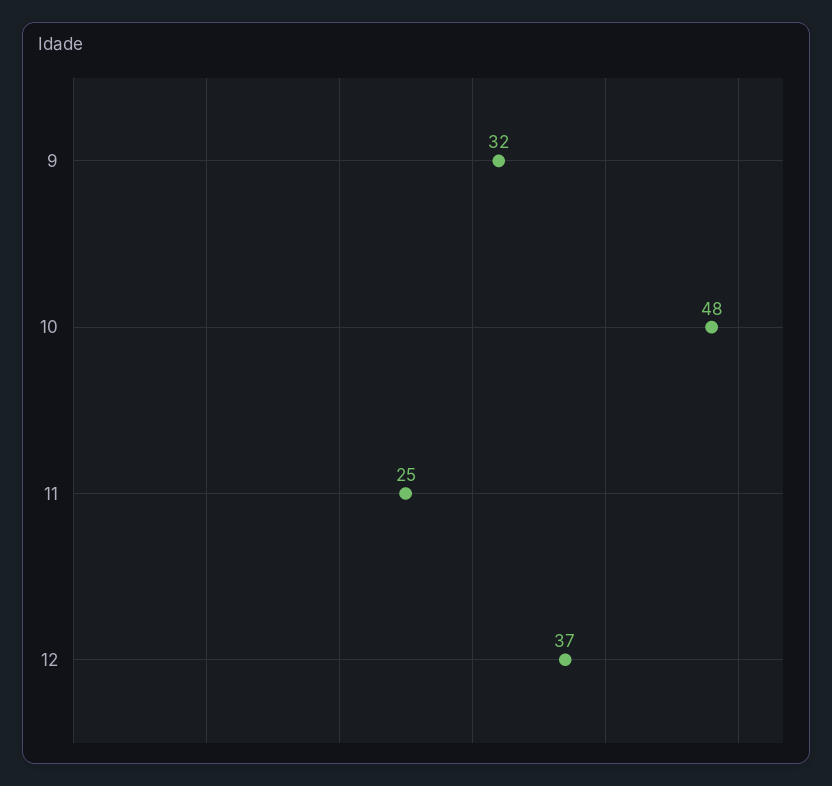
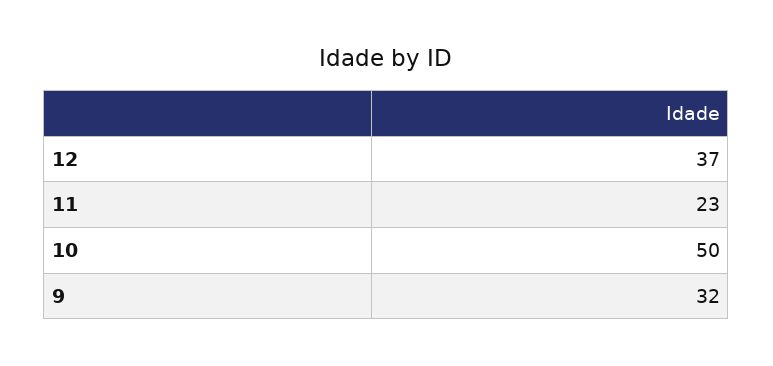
10: 48 -> 50
11: 25 -> 23

